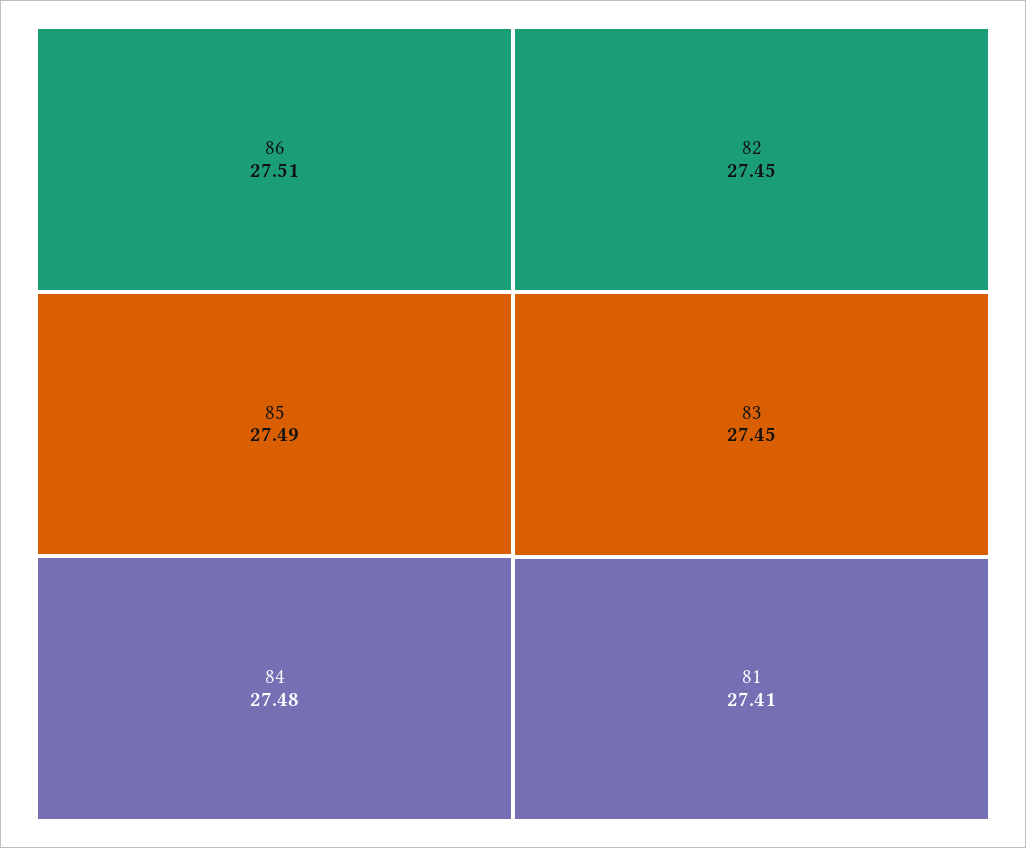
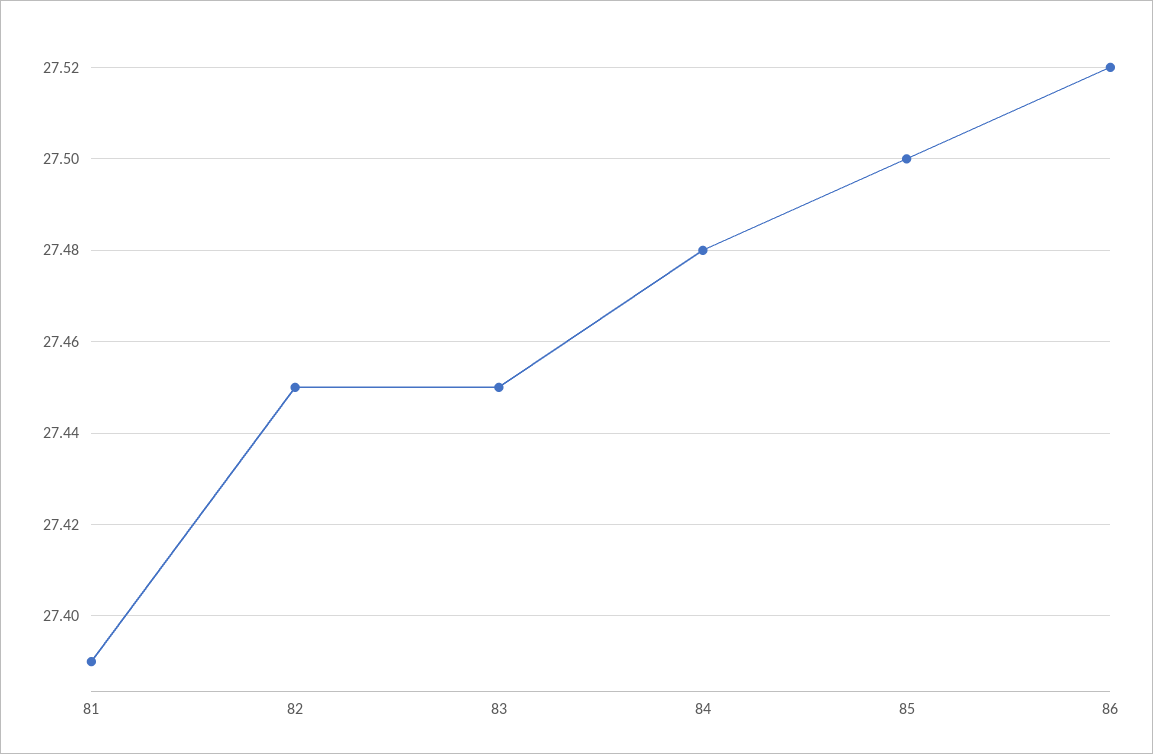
86: 27.51 -> 27.52
85: 27.49 -> 27.5
81: 27.41 -> 27.39

